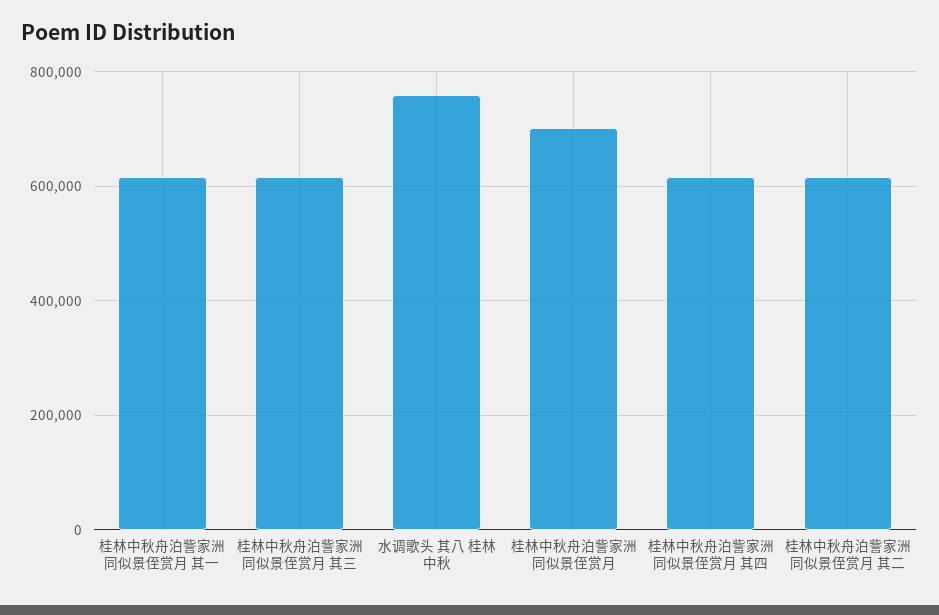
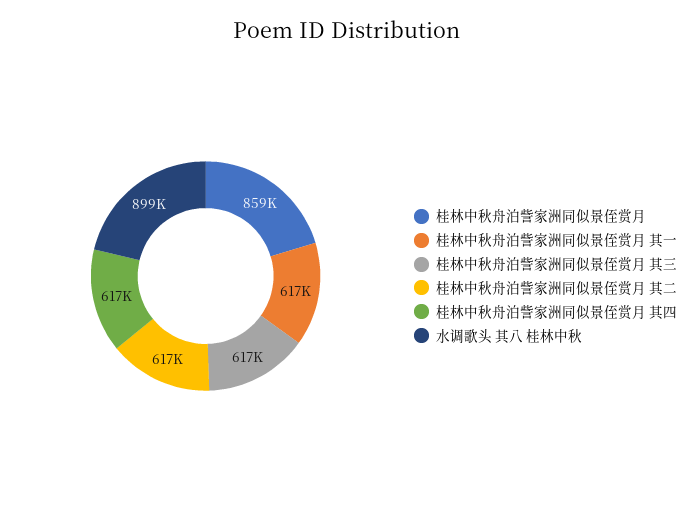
水调歌头 其八 桂林中秋: 760000 -> 899000
桂林中秋舟泊訾家洲同似景侄赏月: 700000 -> 859000

